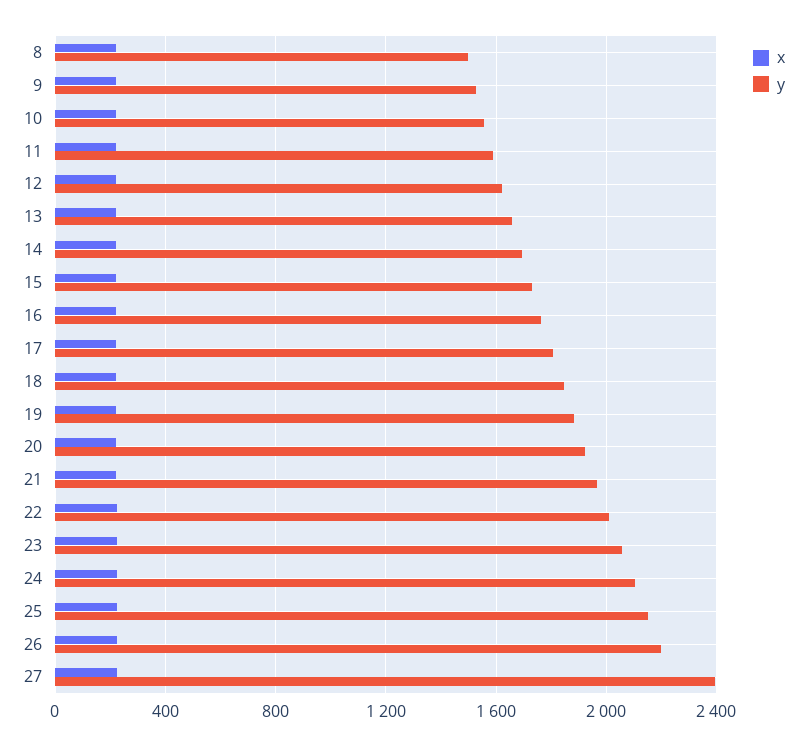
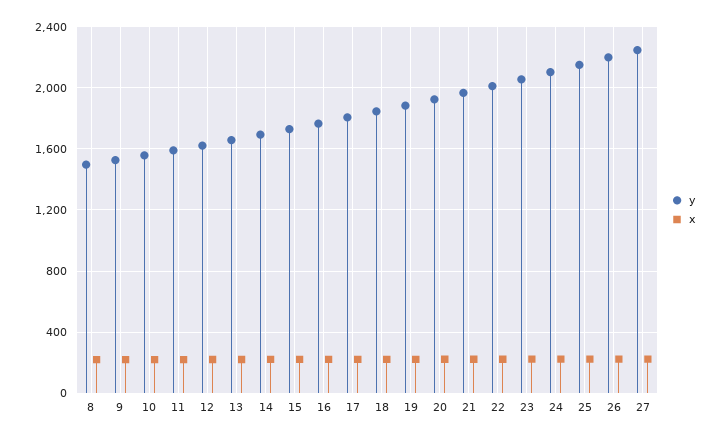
y, 27: 2400 -> 2250

